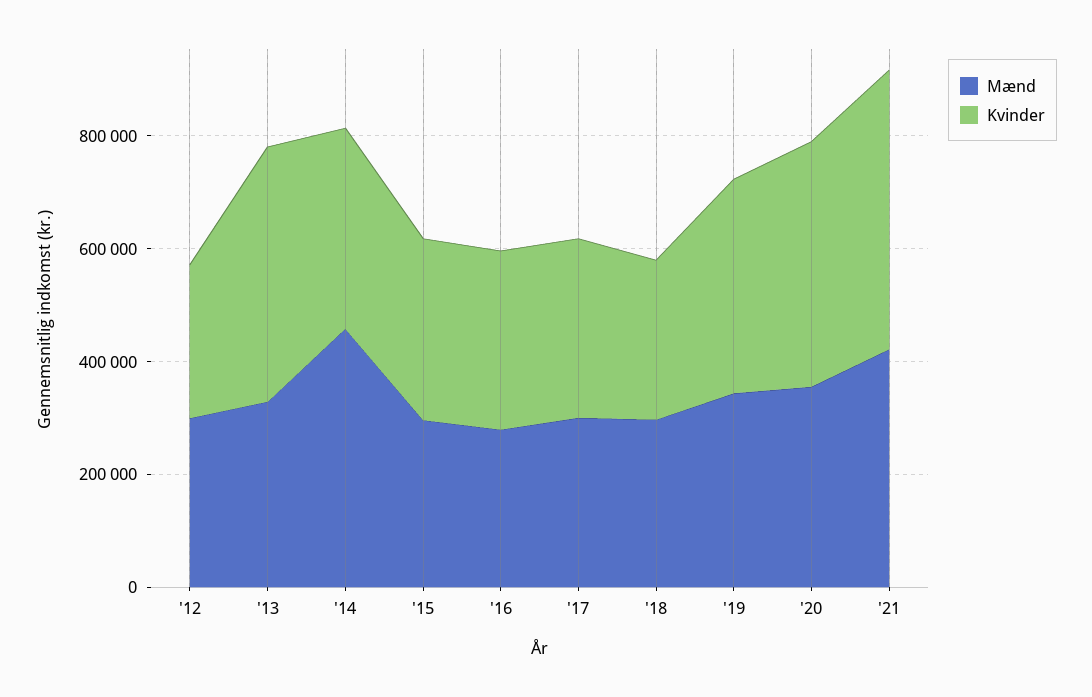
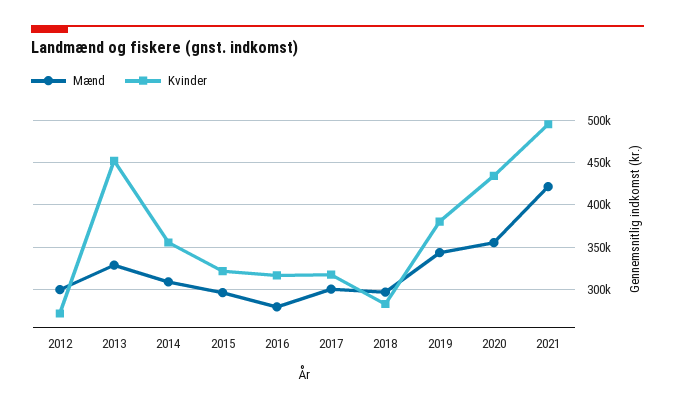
Mænd, '14: 450000 -> 310000

